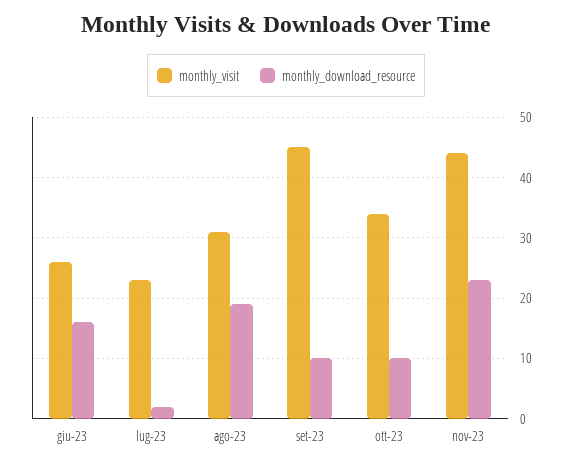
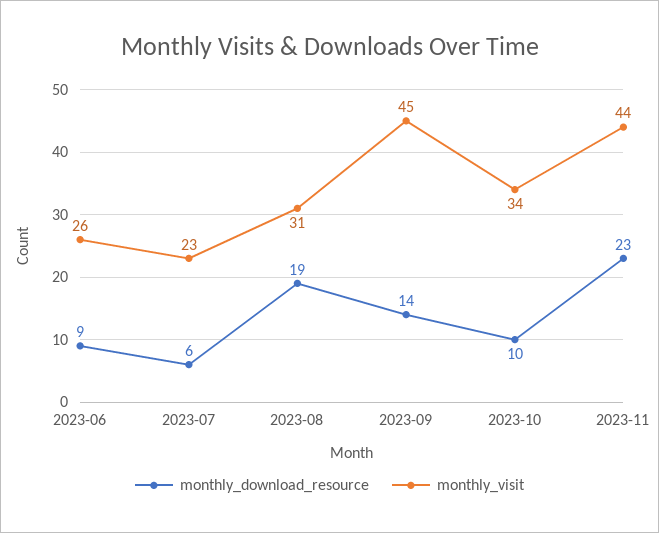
monthly_download_resource, giu-23: 16 -> 9
monthly_download_resource, lug-23: 2 -> 6
monthly_download_resource, set-23: 10 -> 14

